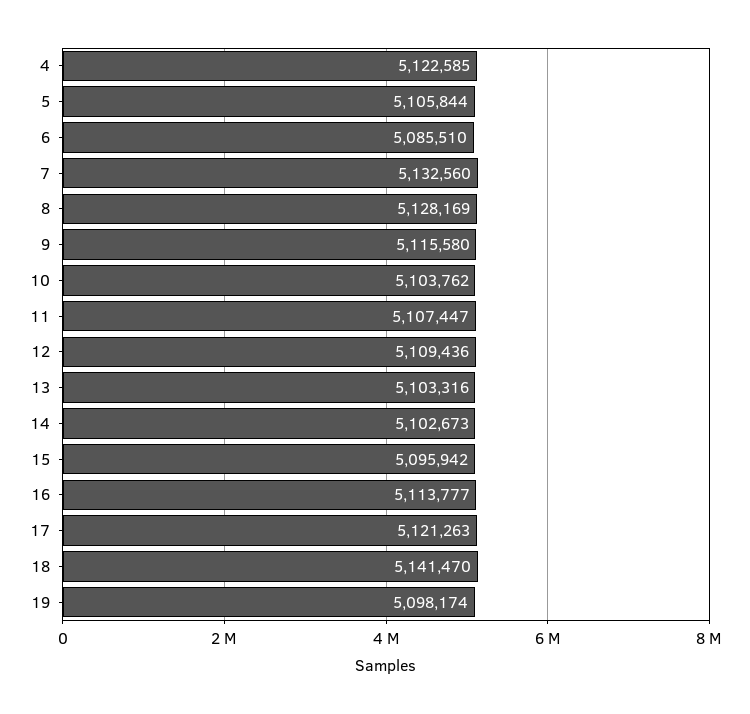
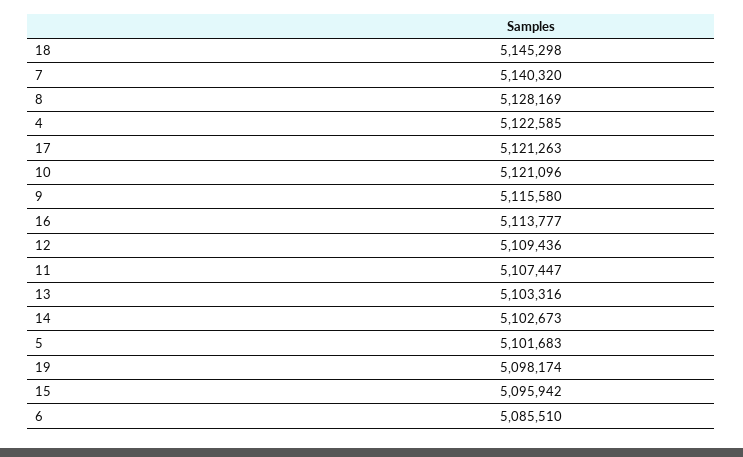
5: 5105844 -> 5101683
7: 5132560 -> 5140320
10: 5103762 -> 5121096
18: 5141470 -> 5145298

